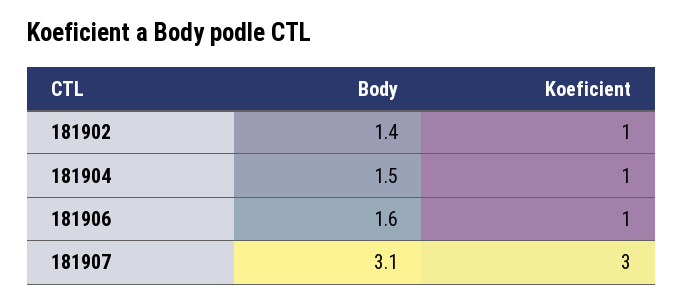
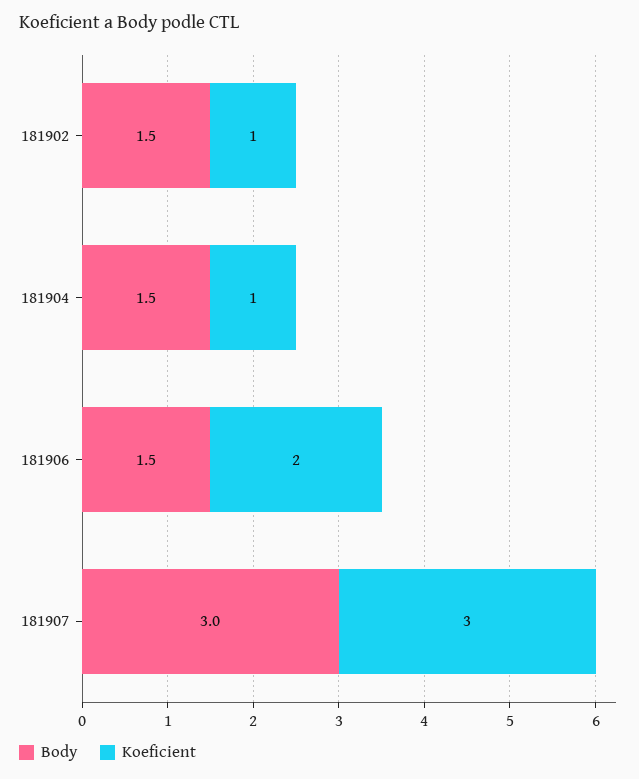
Body, 181902: 1.4 -> 1.5
Body, 181906: 1.6 -> 1.5
Koeficient, 181906: 1 -> 2
Body, 181907: 3.1 -> 3

